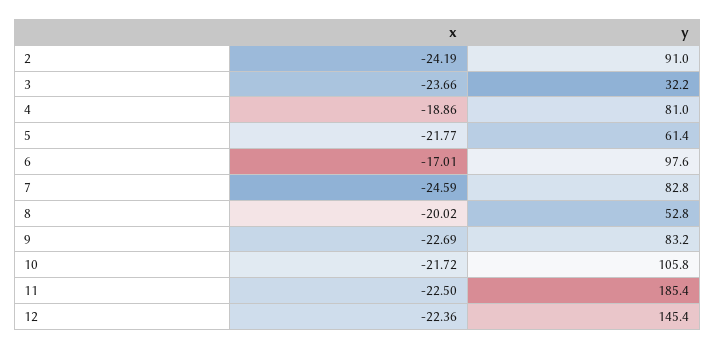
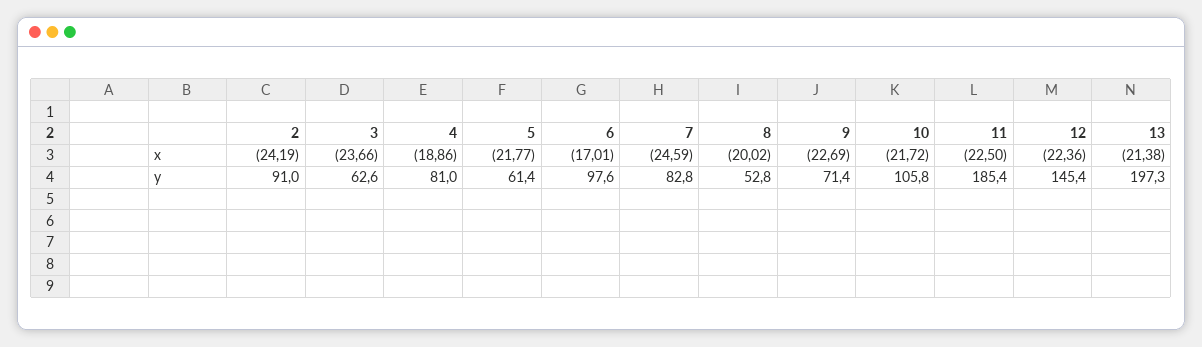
y, 3: 32.2 -> 62.6
y, 9: 83.2 -> 71.4
x, 13: none -> -21.38
y, 13: none -> 197.3

